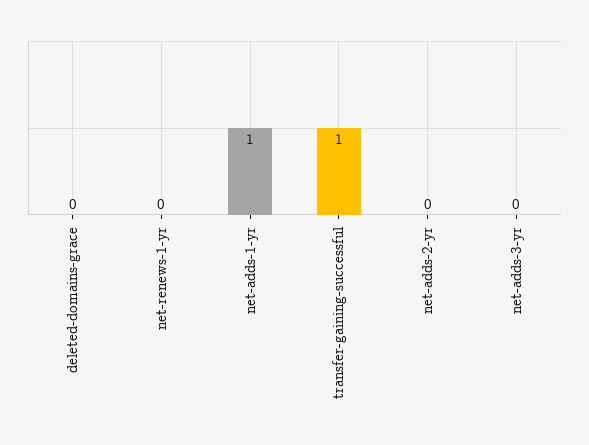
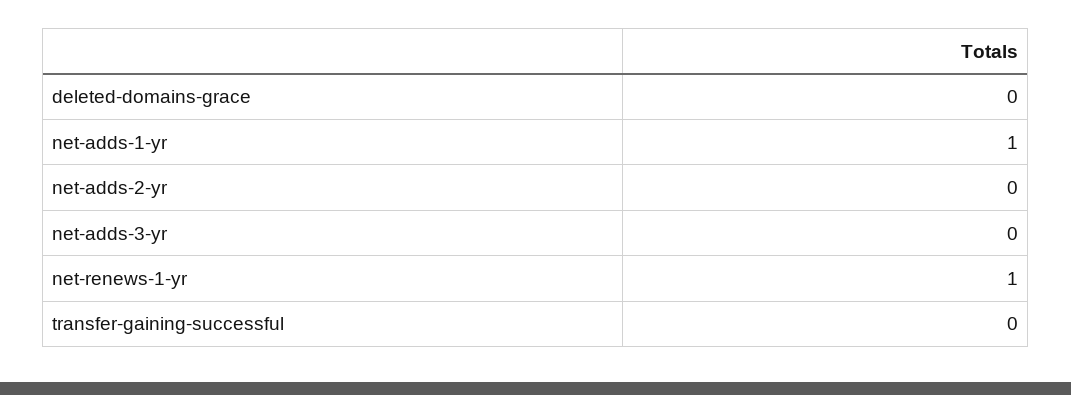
net-renews-1-yr: 0 -> 1
transfer-gaining-successful: 1 -> 0

